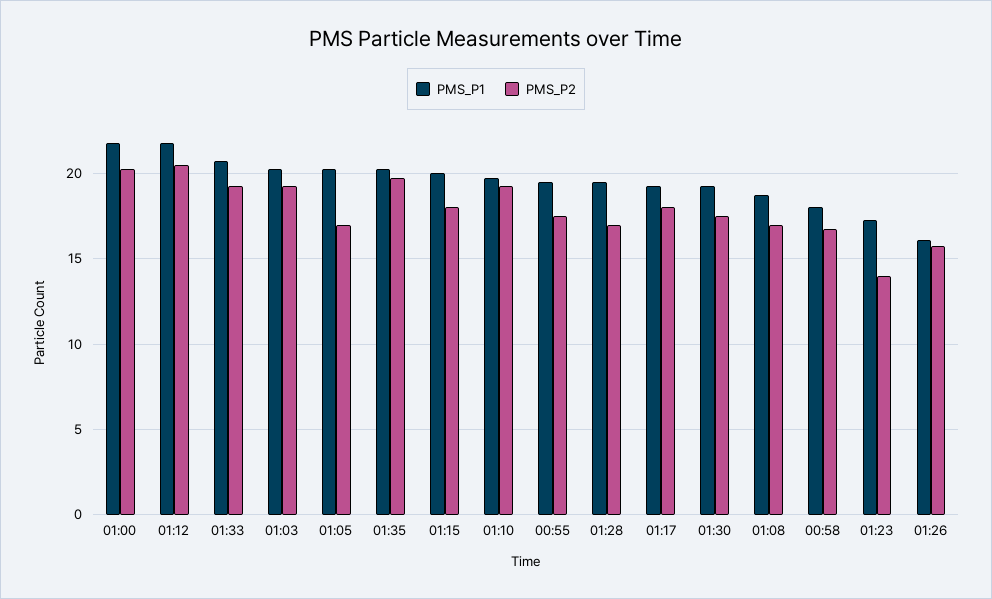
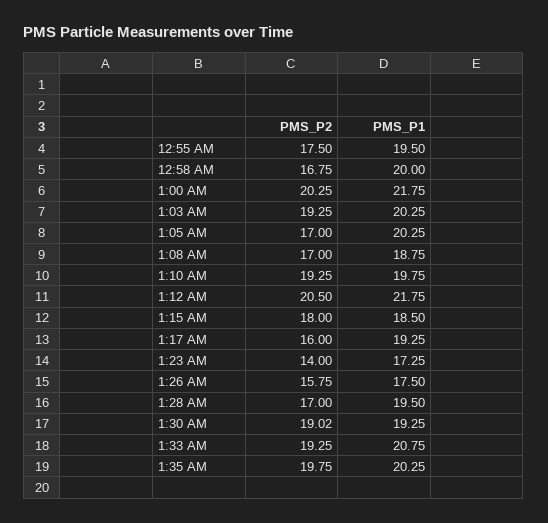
PMS_P1, 01:15: 20 -> 18.5
PMS_P2, 01:17: 18 -> 16
PMS_P2, 01:30: 17.5 -> 19.02
PMS_P1, 00:58: 18 -> 20
PMS_P1, 01:26: 16 -> 17.5

